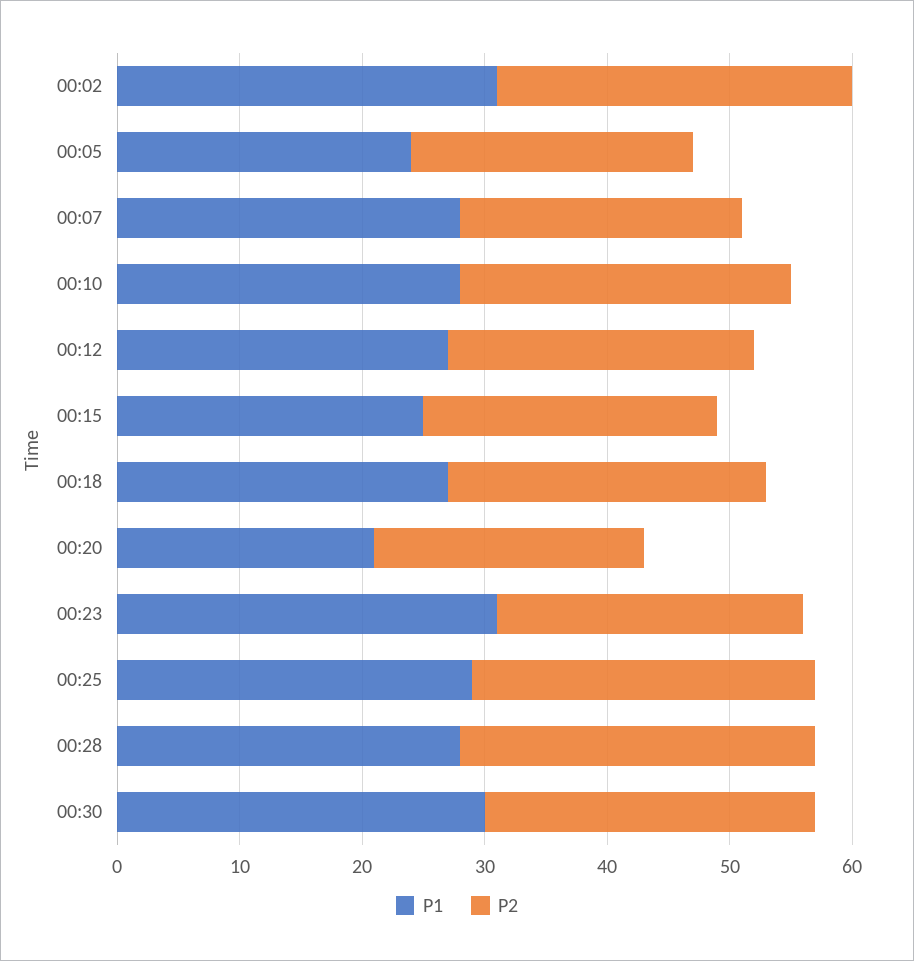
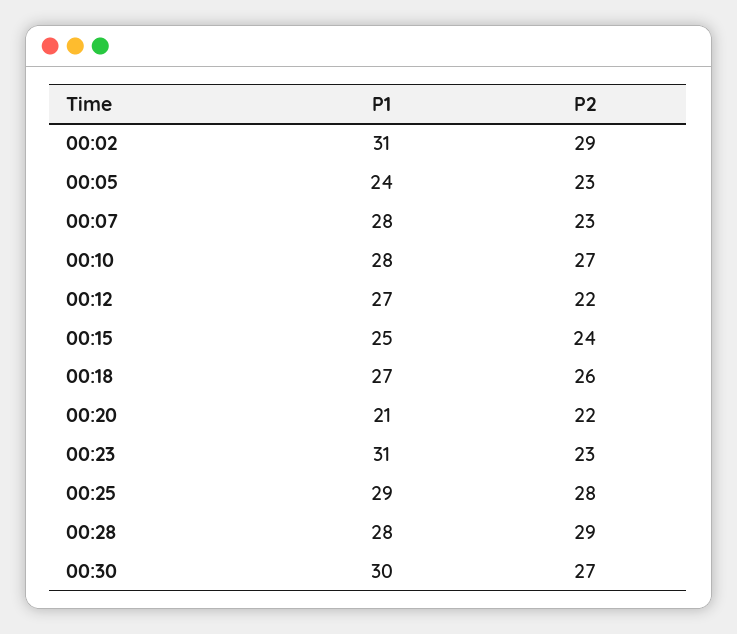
P2, 00:12: 25 -> 22
P2, 00:23: 25 -> 23

